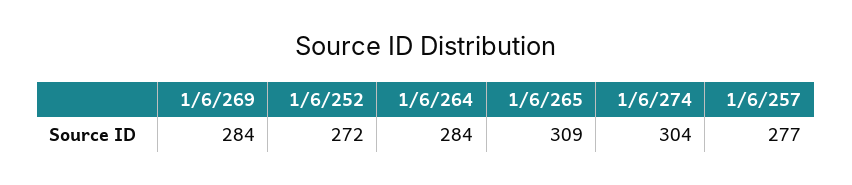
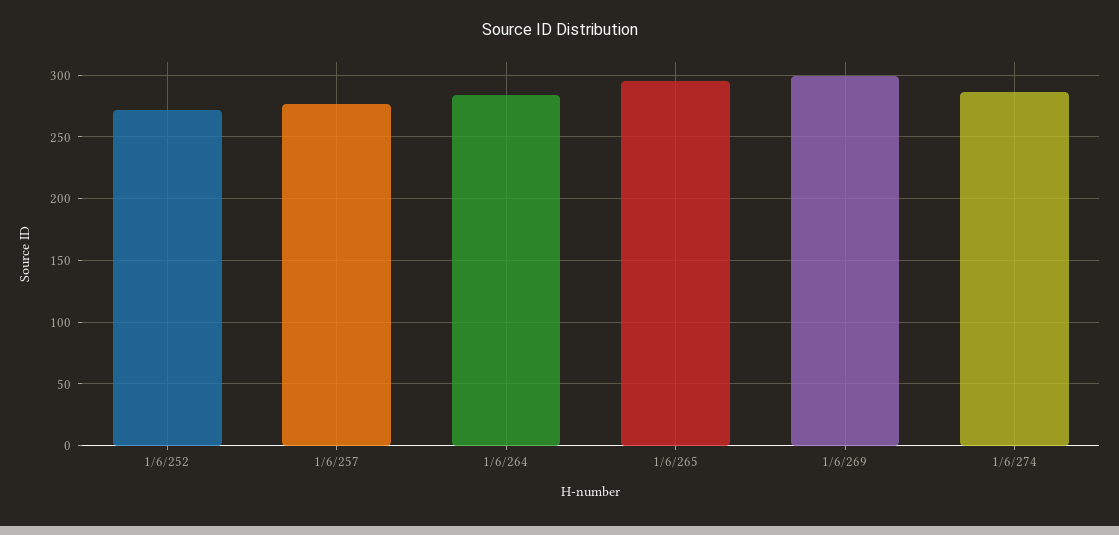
1/6/269: 284 -> 300
1/6/265: 309 -> 295
1/6/274: 304 -> 285

